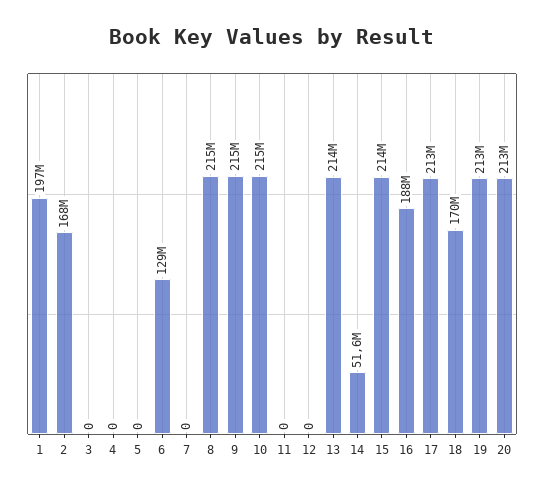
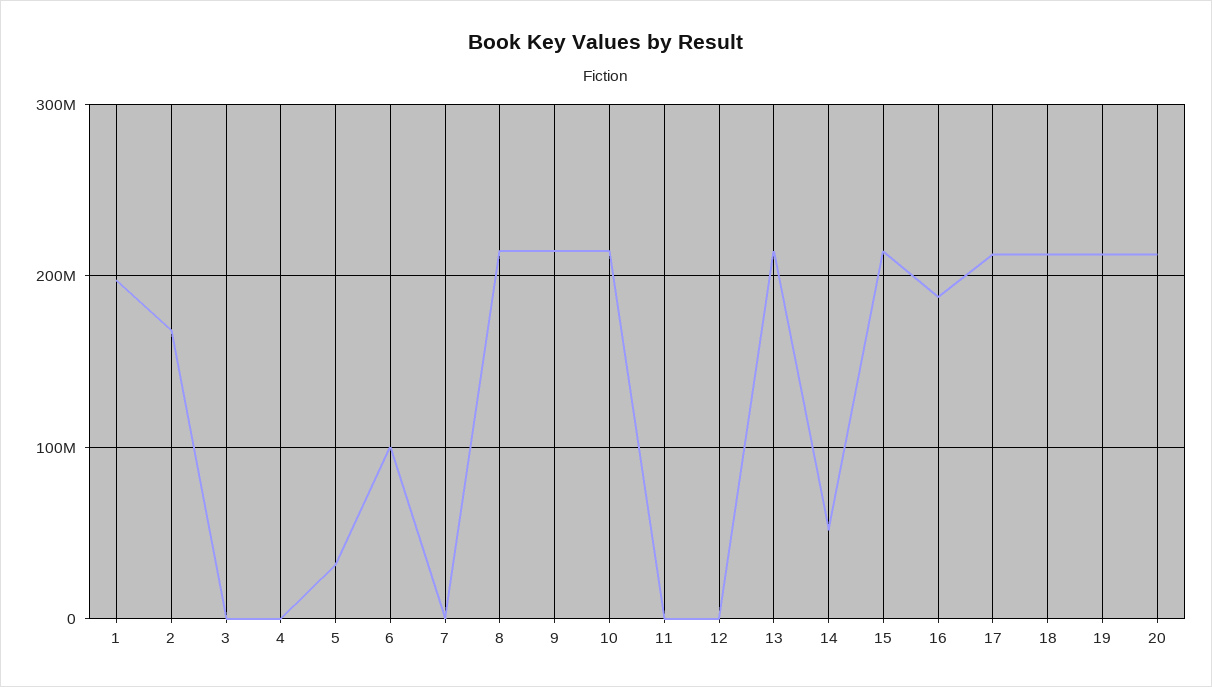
5: 0 -> 30000000
6: 129000000 -> 100000000
18: 170000000 -> 210000000

